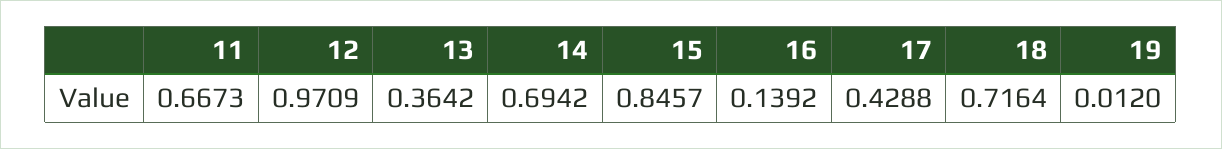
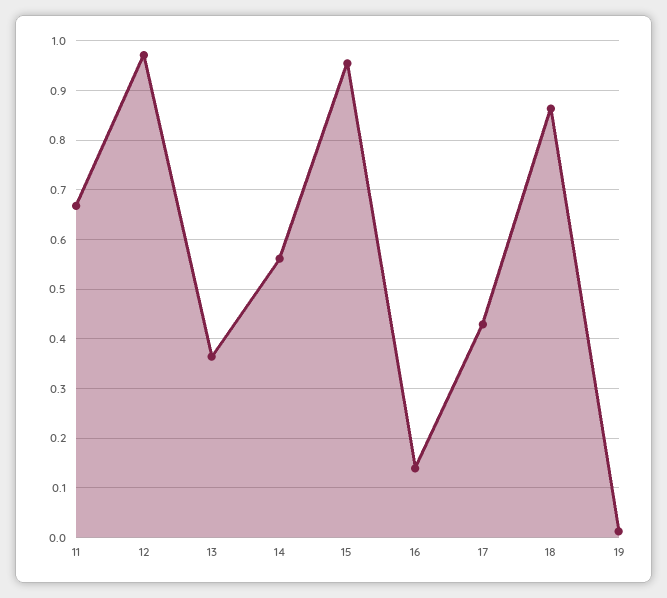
14: 0.6942 -> 0.56
15: 0.8457 -> 0.96
18: 0.7164 -> 0.86

